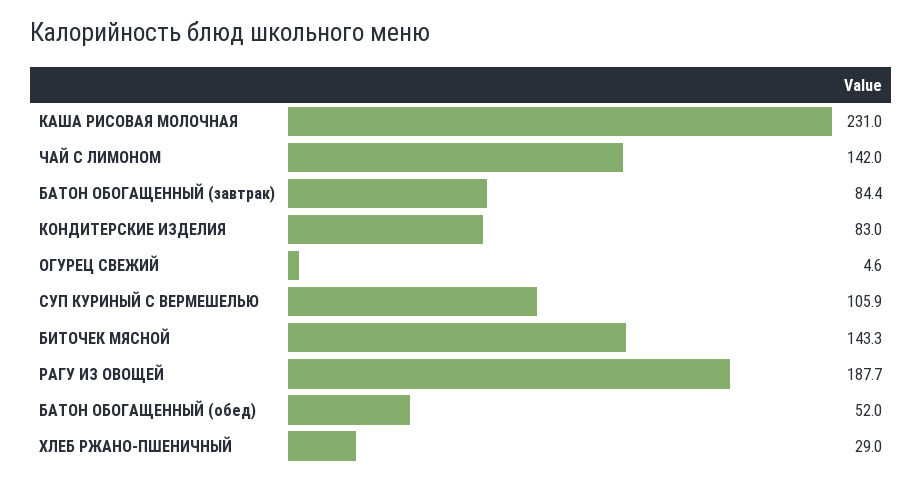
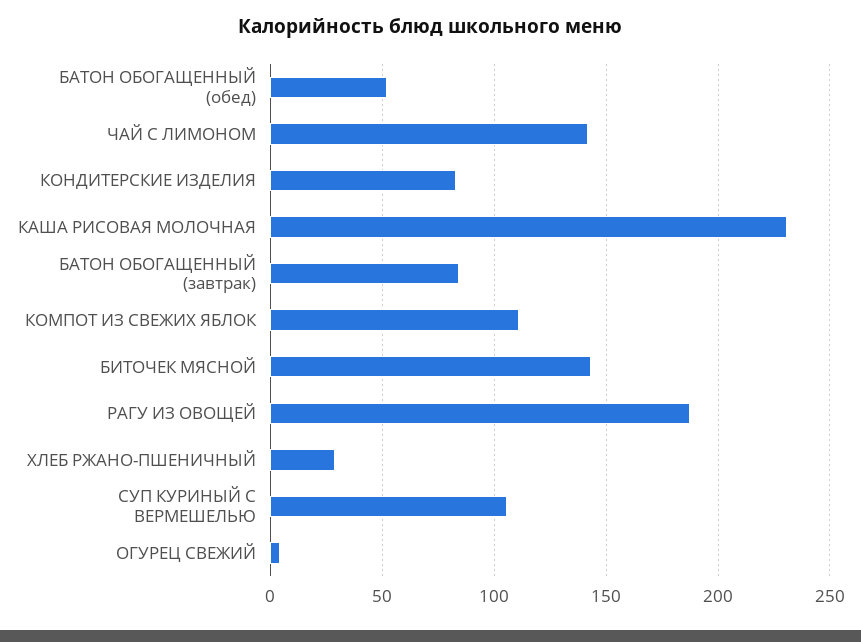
КОМПОТ ИЗ СВЕЖИХ ЯБЛОК: none -> 110

